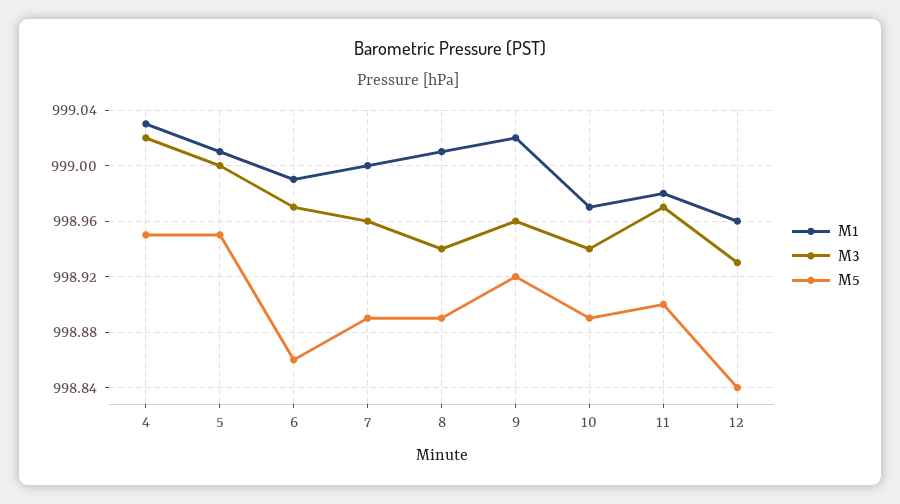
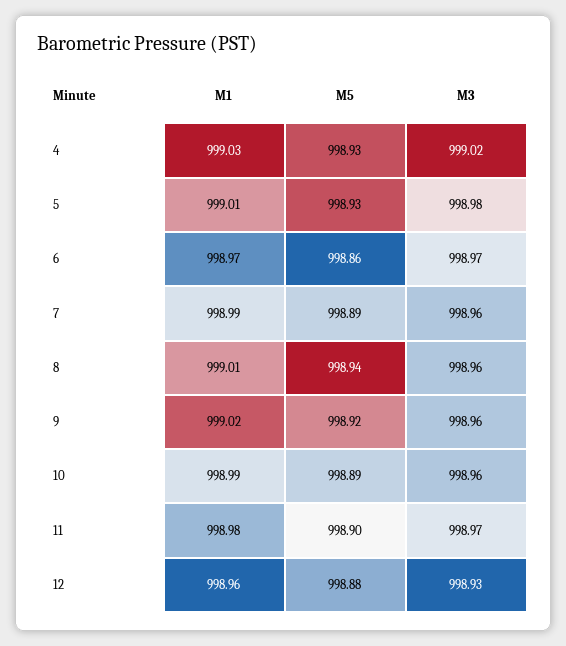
M5, 4: 998.95 -> 998.93
M3, 5: 999 -> 998.98
M5, 5: 998.95 -> 998.93
M1, 6: 998.99 -> 998.97
M1, 7: 999 -> 998.99
M3, 8: 998.94 -> 998.96
M5, 8: 998.89 -> 998.94
M1, 10: 998.97 -> 998.99
M3, 10: 998.94 -> 998.96
M5, 12: 998.84 -> 998.88

